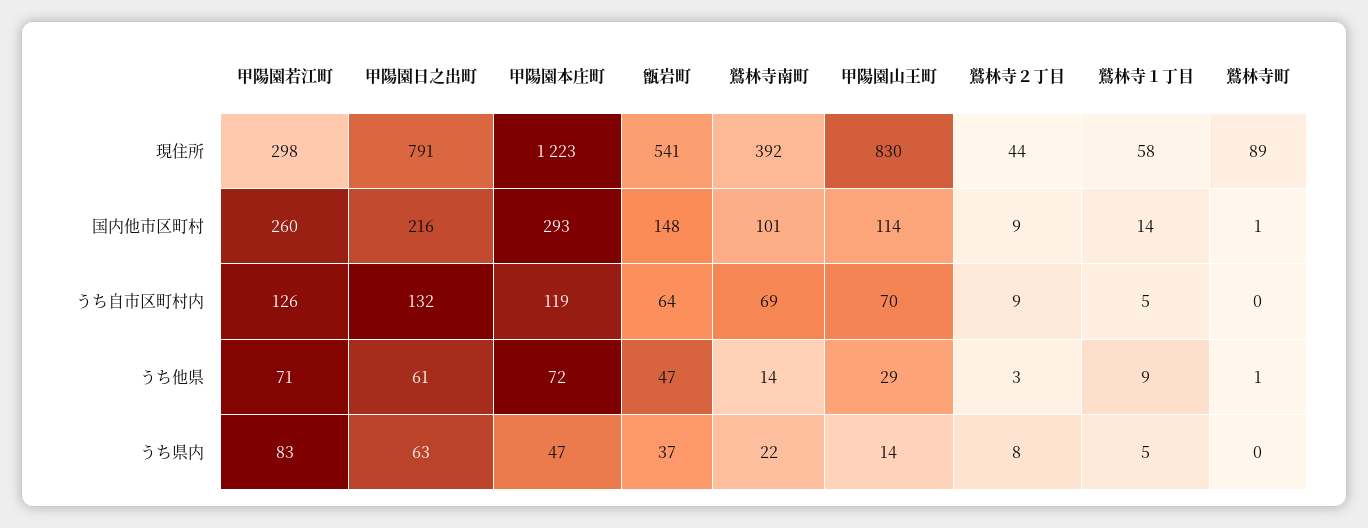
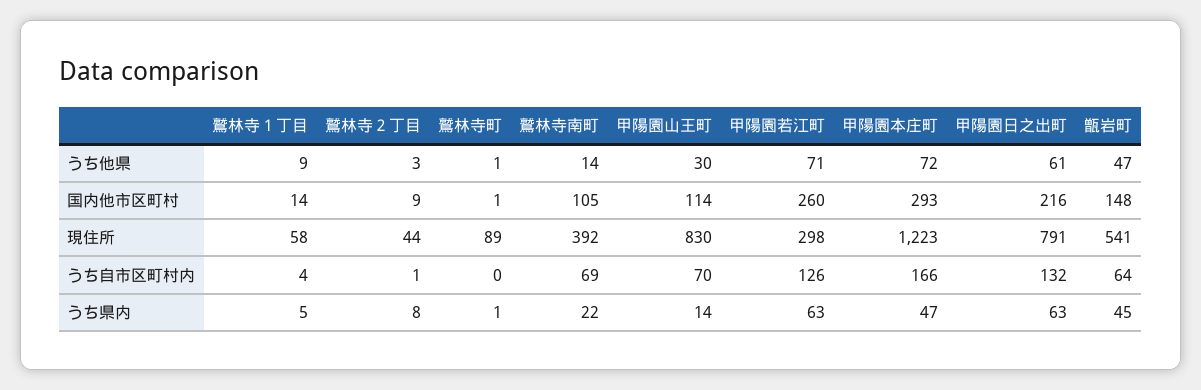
鷲林寺南町, 国内他市区町村: 101 -> 105
甲陽園本庄町, うち自市区町村内: 119 -> 166
鷲林寺２丁目, うち自市区町村内: 9 -> 1
鷲林寺１丁目, うち自市区町村内: 5 -> 4
甲陽園山王町, うち他県: 29 -> 30
甲陽園若江町, うち県内: 83 -> 63
甑岩町, うち県内: 37 -> 45
鷲林寺町, うち県内: 0 -> 1

